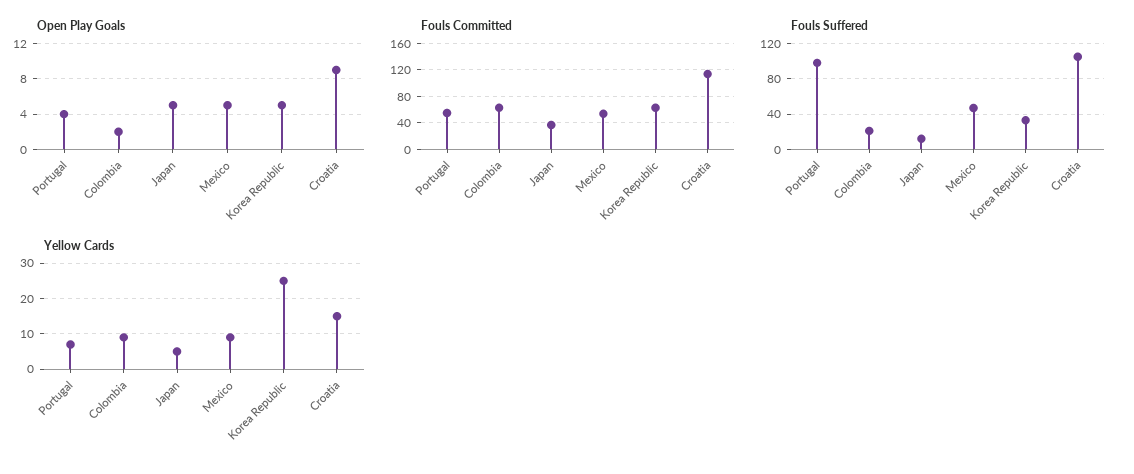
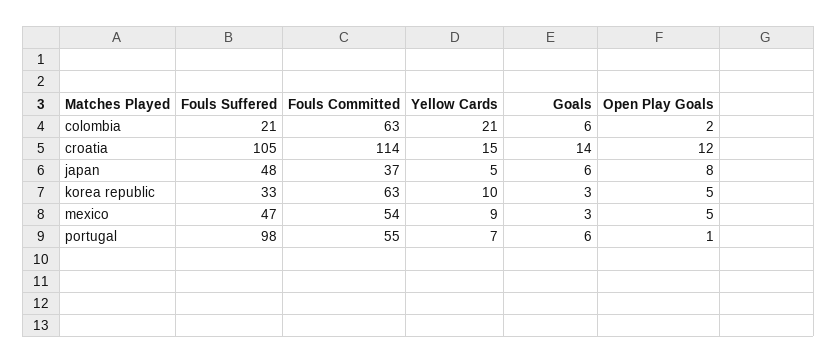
Open Play Goals, Portugal: 4 -> 1
Open Play Goals, Japan: 5 -> 8
Open Play Goals, Croatia: 9 -> 12
Fouls Suffered, Japan: 10 -> 48
Yellow Cards, Colombia: 10 -> 21
Yellow Cards, Korea Republic: 25 -> 10
Goals, Colombia: none -> 6
Goals, Croatia: none -> 14
Goals, Japan: none -> 6
Goals, Korea Republic: none -> 3
Goals, Mexico: none -> 3
Goals, Portugal: none -> 6

